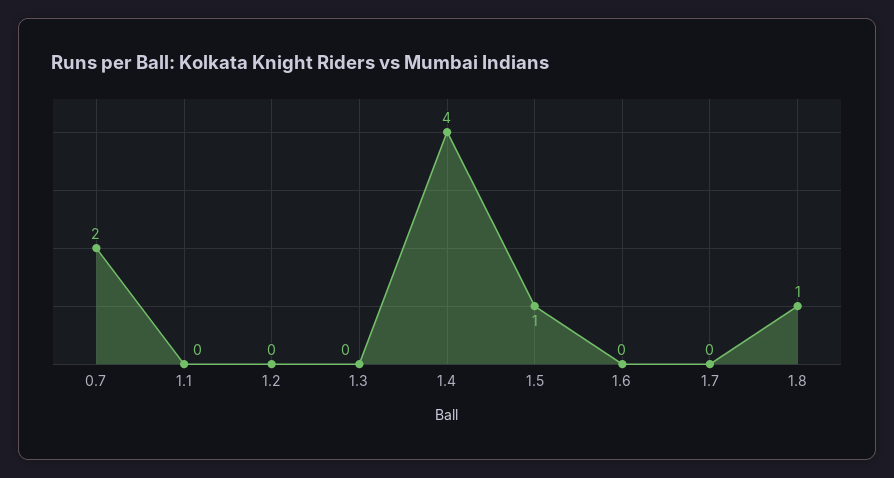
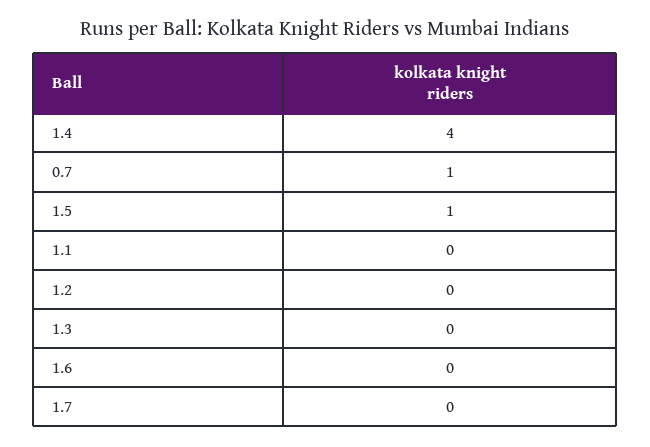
0.7: 2 -> 1
1.8: 1 -> none

